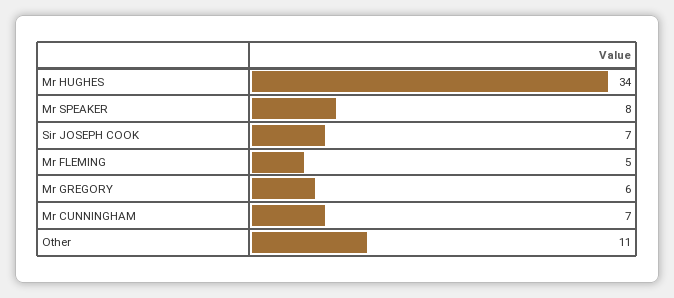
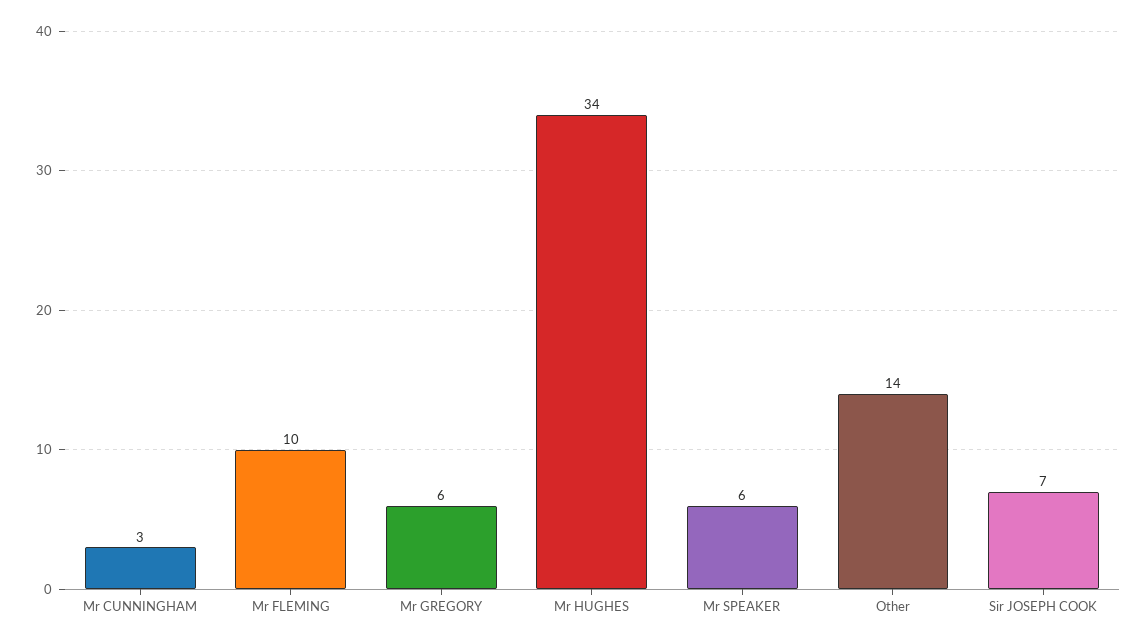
Mr SPEAKER: 8 -> 6
Mr FLEMING: 5 -> 10
Mr CUNNINGHAM: 7 -> 3
Other: 11 -> 14

